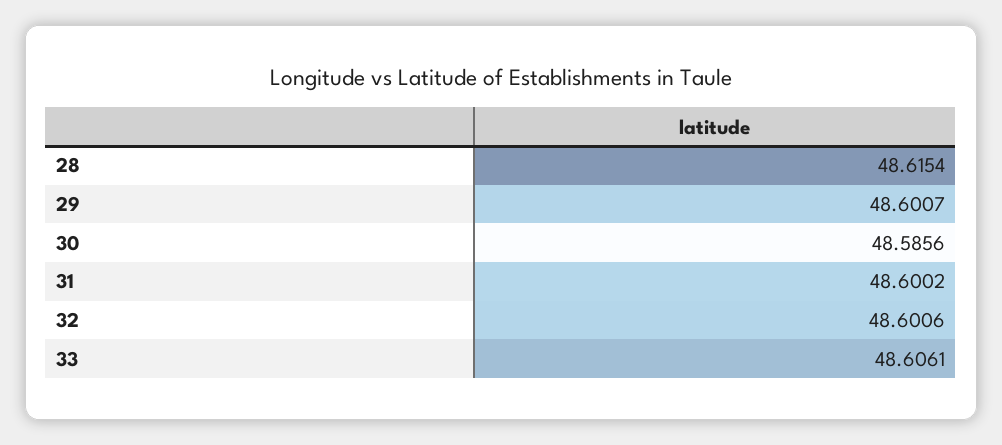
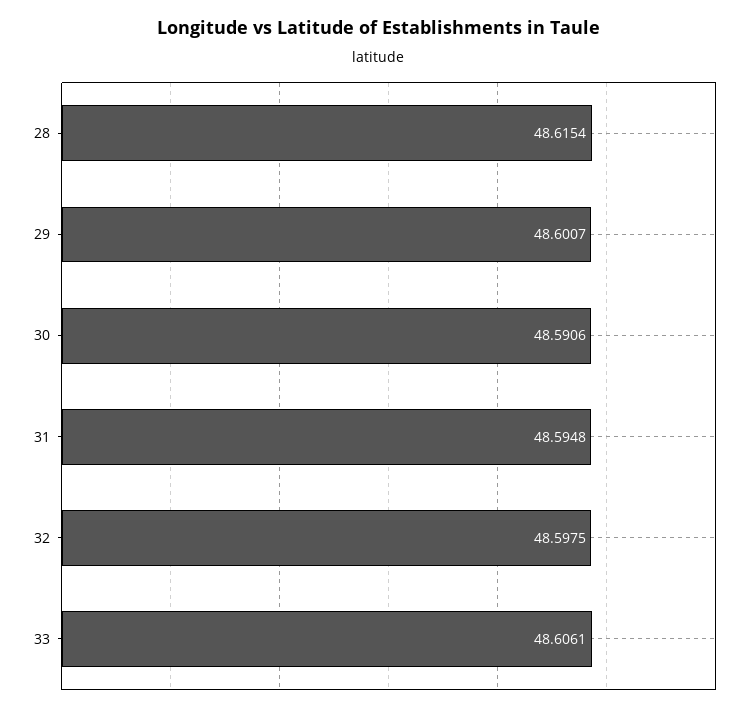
30: 48.5856 -> 48.5906
31: 48.6002 -> 48.5948
32: 48.6006 -> 48.5975

